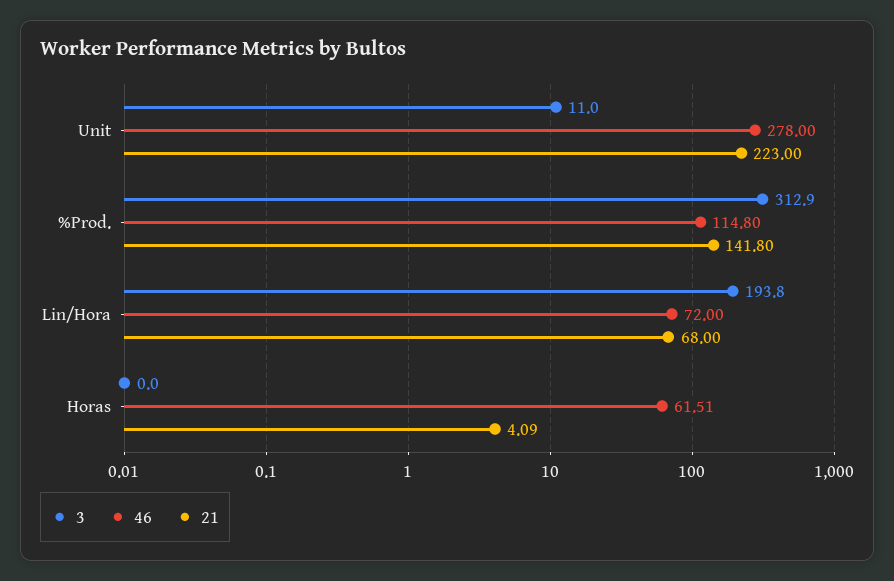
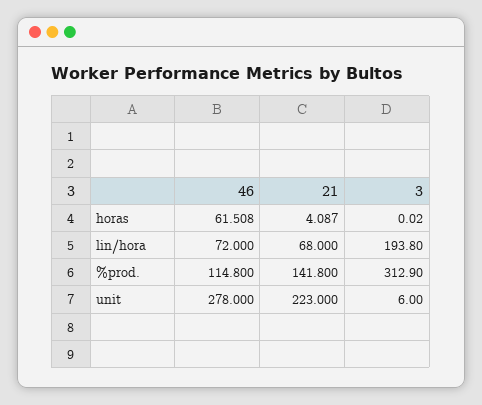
3, Unit: 11 -> 6

